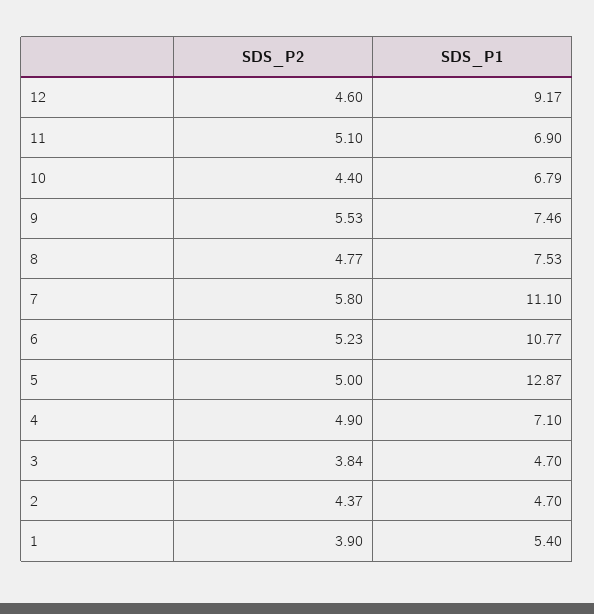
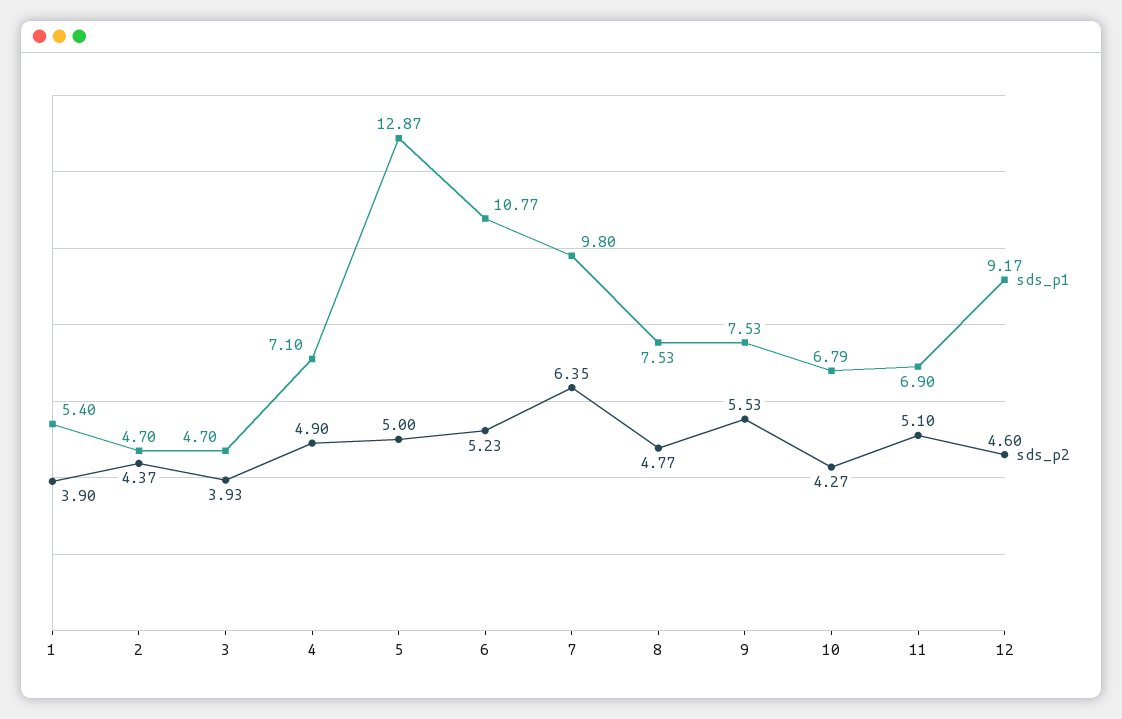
SDS_P2, 10: 4.4 -> 4.27
SDS_P1, 9: 7.46 -> 7.53
SDS_P2, 7: 5.8 -> 6.35
SDS_P1, 7: 11.1 -> 9.8
SDS_P2, 3: 3.84 -> 3.93

